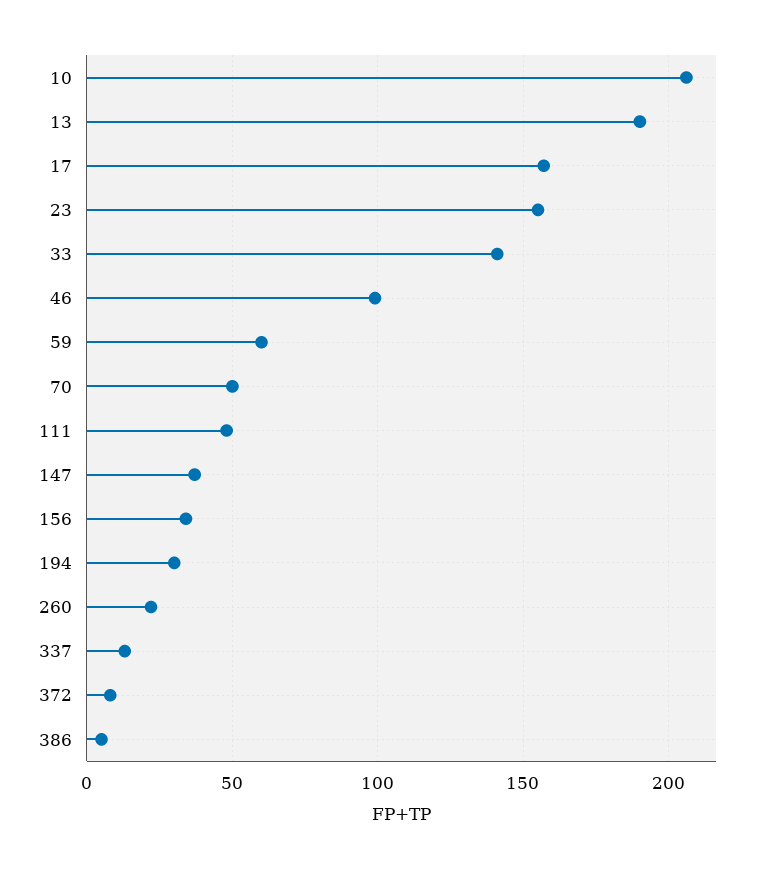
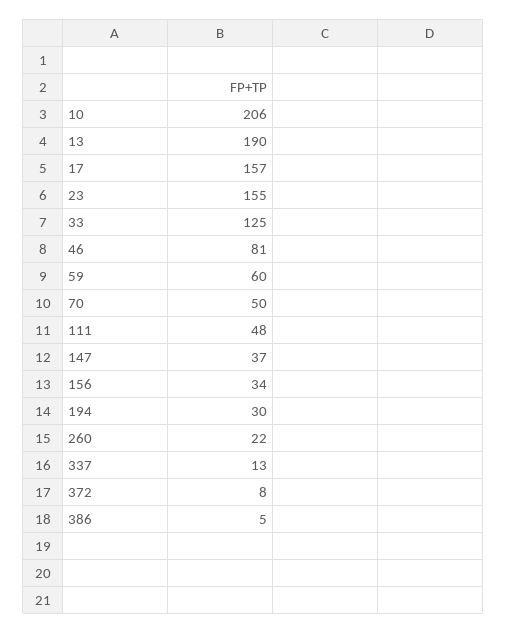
33: 140 -> 125
46: 100 -> 81

